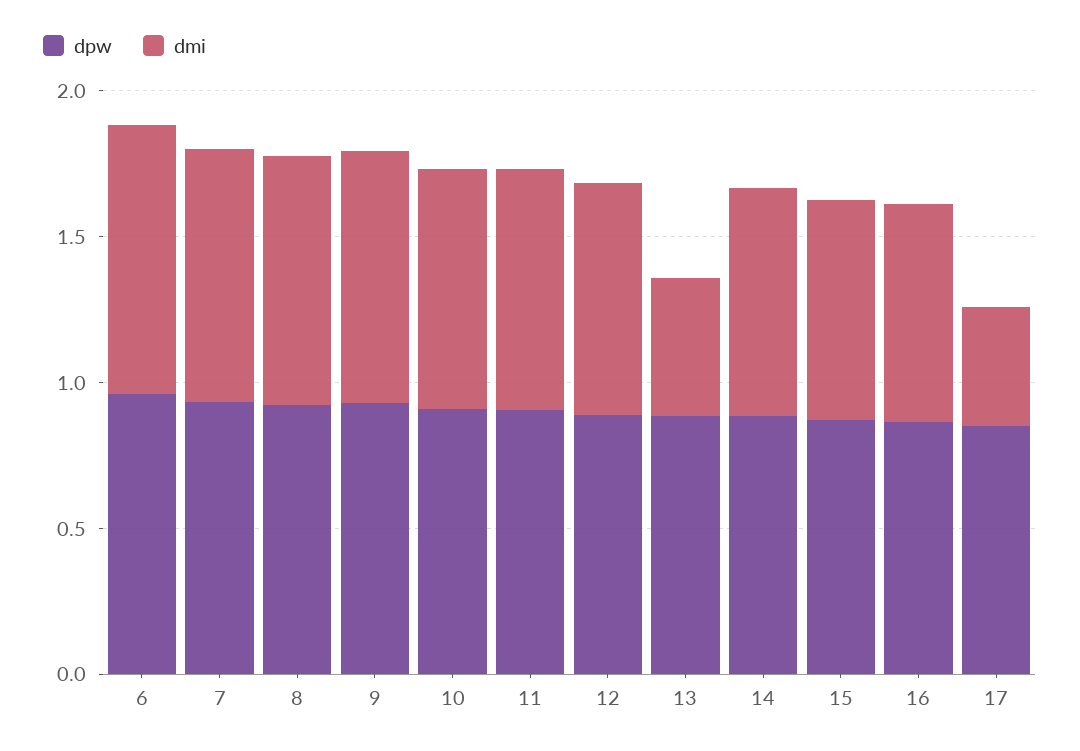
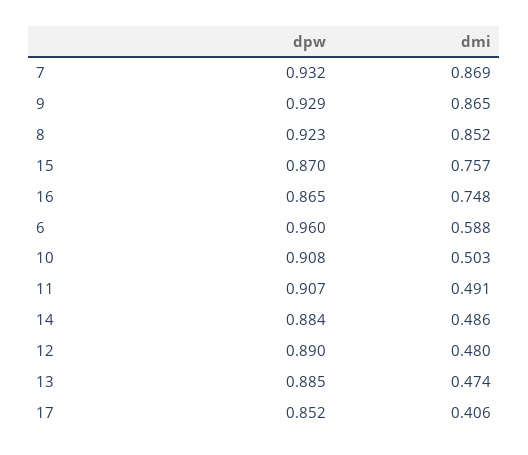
dmi, 6: 0.9 -> 0.588
dmi, 10: 0.8 -> 0.503
dmi, 11: 0.8 -> 0.491
dmi, 12: 0.8 -> 0.48
dmi, 14: 0.8 -> 0.486

